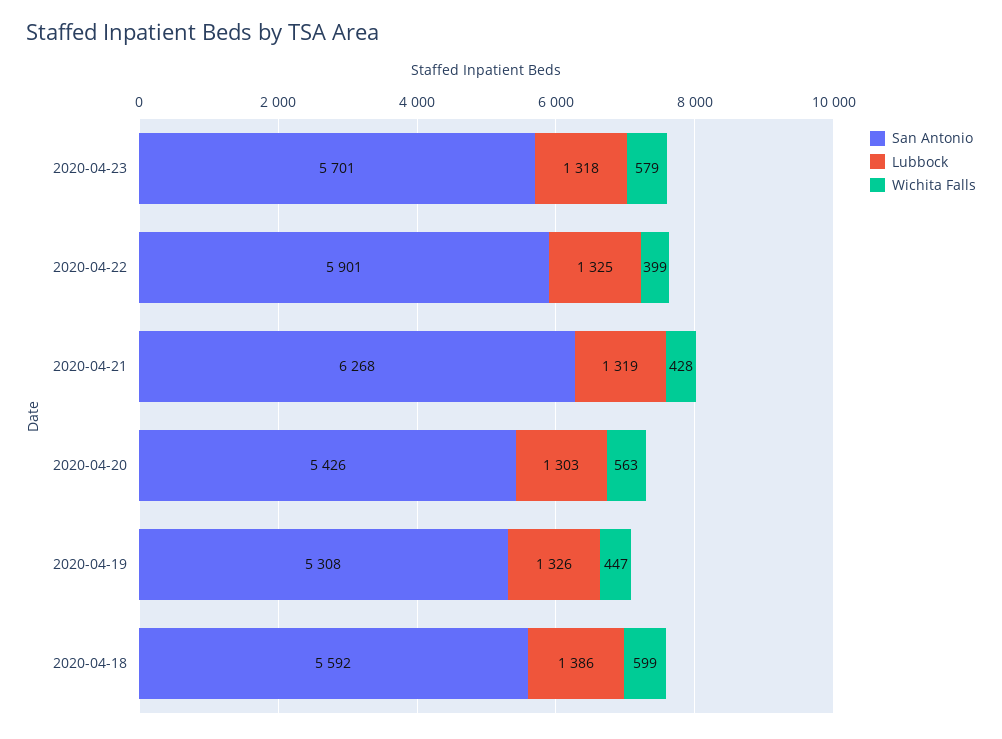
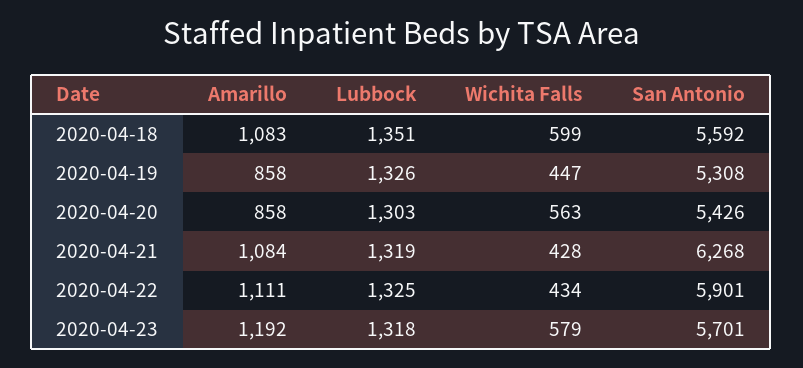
Wichita Falls, 2020-04-22: 399 -> 434
Lubbock, 2020-04-18: 1386 -> 1351
Amarillo, 2020-04-18: none -> 1083
Amarillo, 2020-04-19: none -> 858
Amarillo, 2020-04-20: none -> 858
Amarillo, 2020-04-21: none -> 1084
Amarillo, 2020-04-22: none -> 1111
Amarillo, 2020-04-23: none -> 1192

